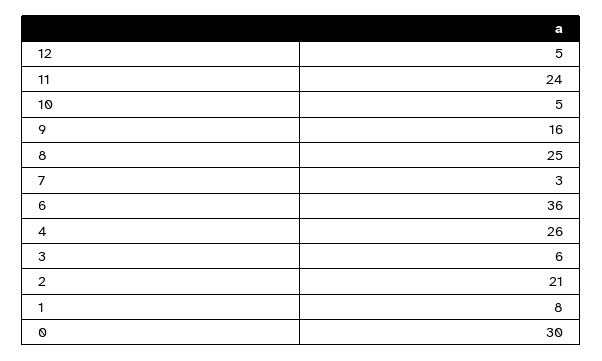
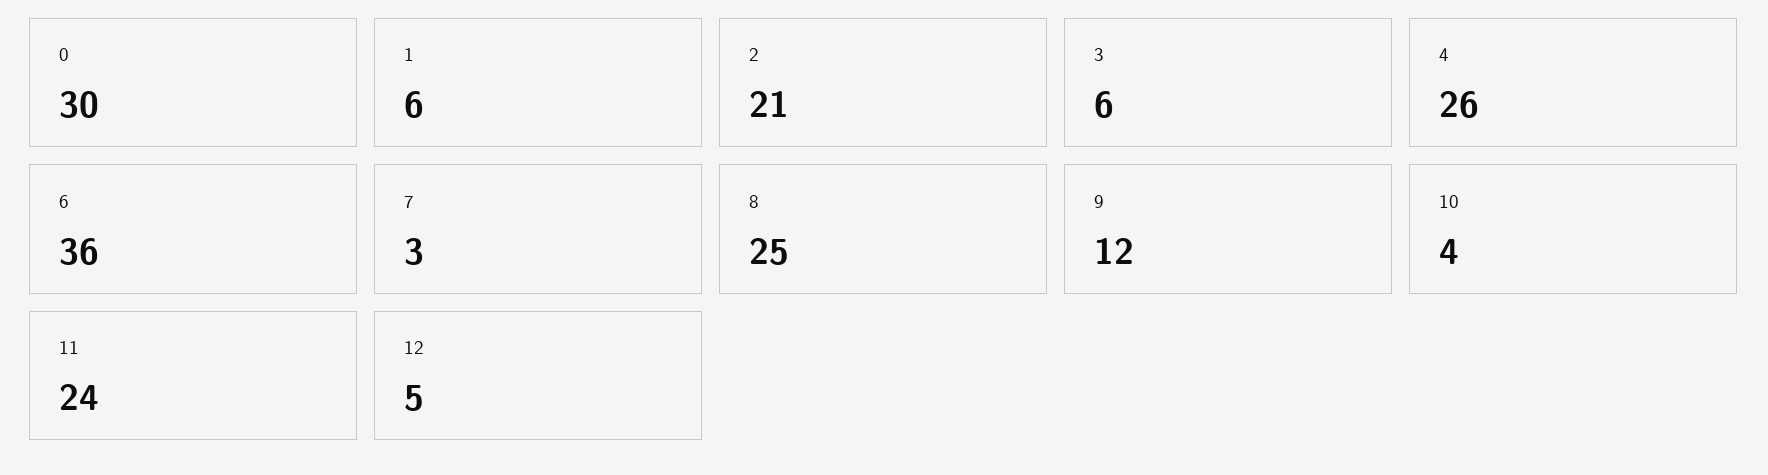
10: 5 -> 4
9: 16 -> 12
1: 8 -> 6

